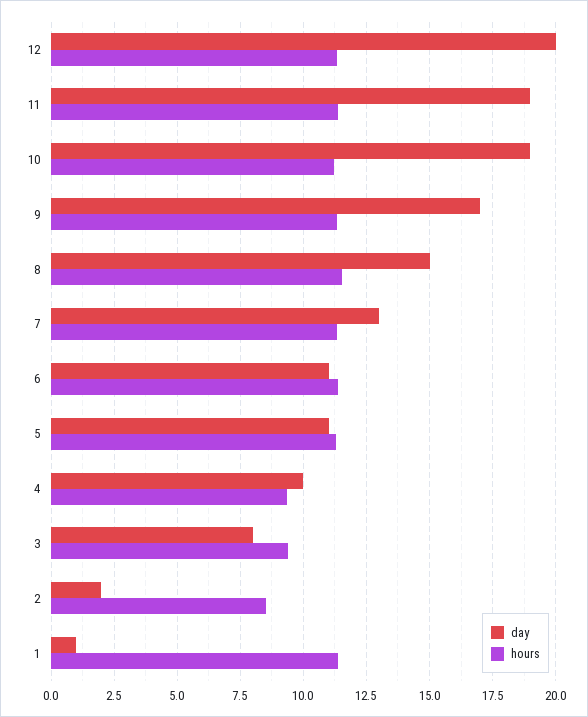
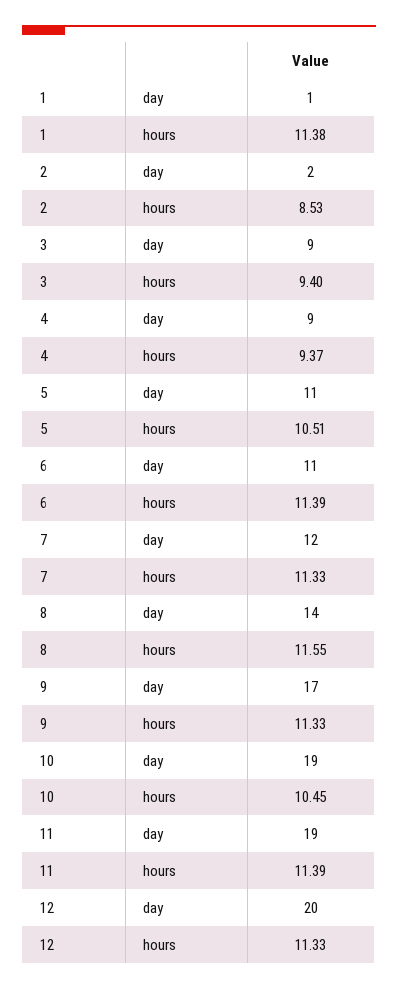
hours, 10: 11.25 -> 10.45
day, 8: 15 -> 14
day, 7: 13 -> 12
hours, 5: 11.25 -> 10.51
day, 4: 10 -> 9
day, 3: 8 -> 9

